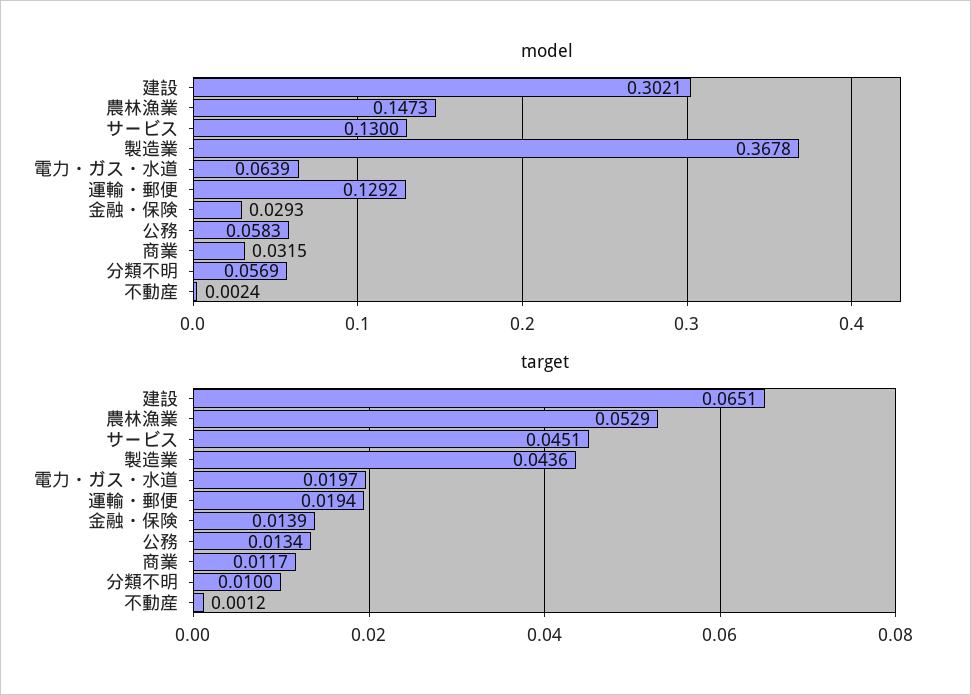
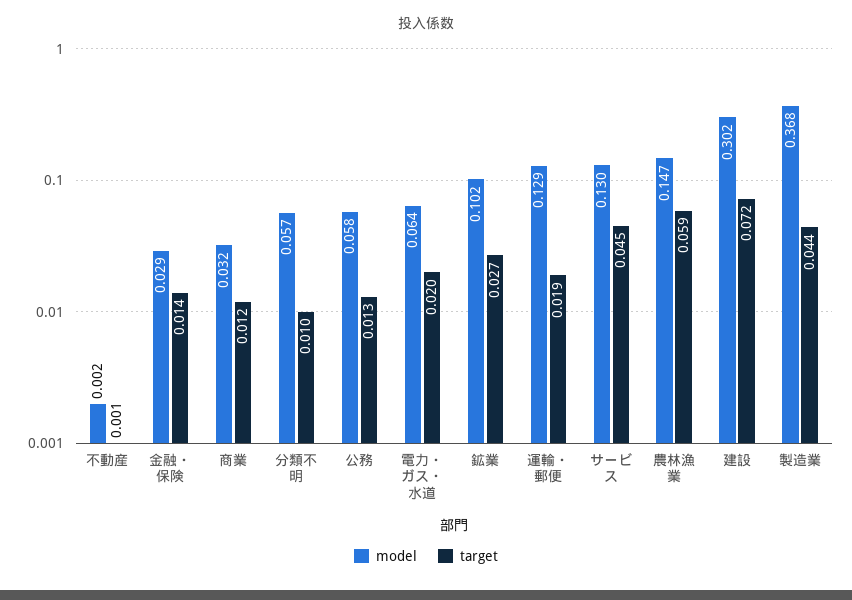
target, 建設: 0.0651 -> 0.072
target, 農林漁業: 0.0529 -> 0.059
model, 鉱業: none -> 0.102
target, 鉱業: none -> 0.027

